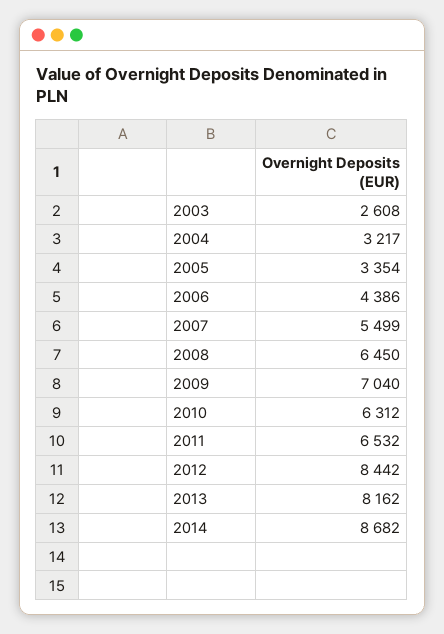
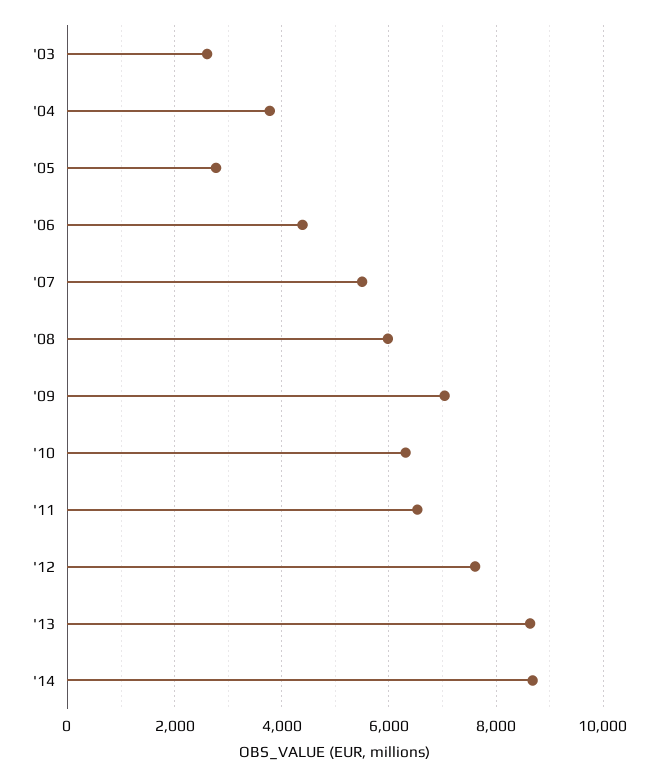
2004: 3217 -> 3800
2005: 3354 -> 2800
2008: 6450 -> 6000
2012: 8442 -> 7600
2013: 8162 -> 8600

